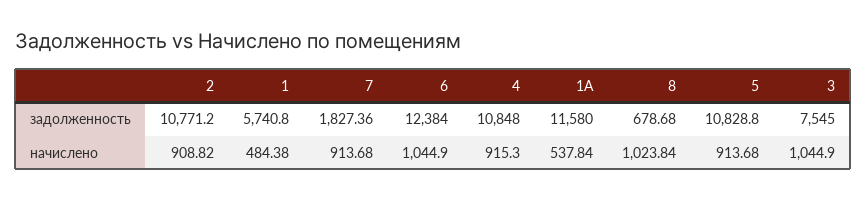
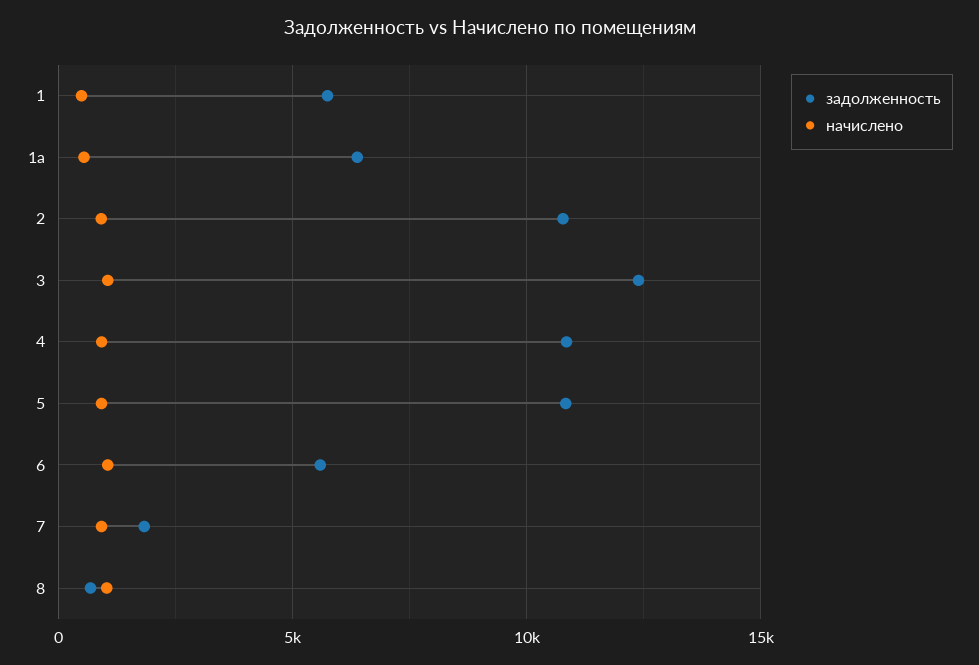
задолженность, 6: 12384 -> 5500
задолженность, 1А: 11580 -> 6500
задолженность, 3: 7545 -> 12500

